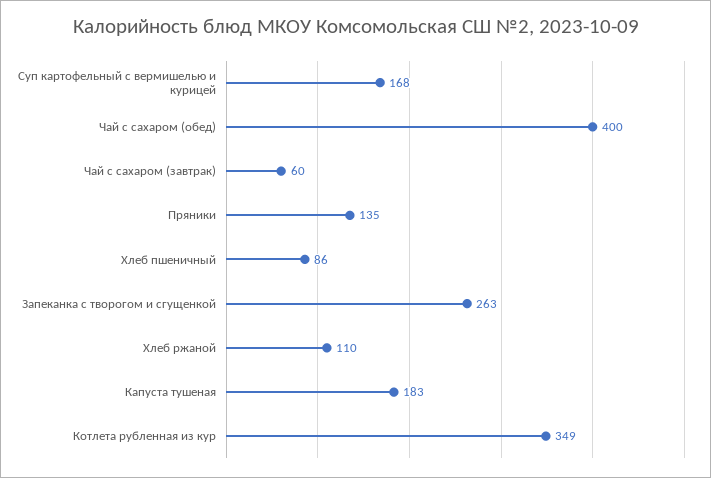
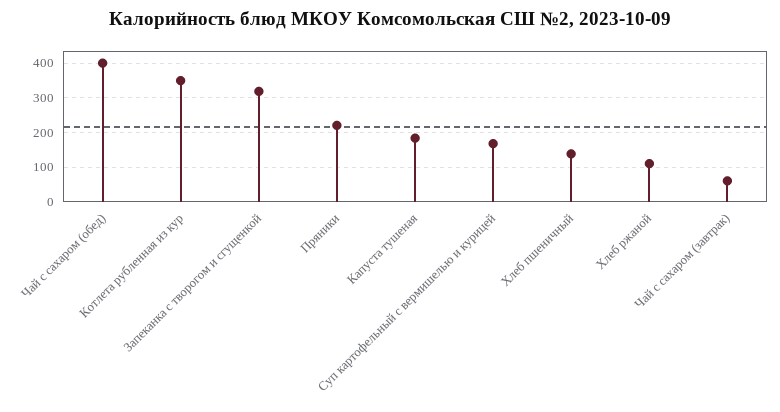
Пряники: 135 -> 220
Хлеб пшеничный: 86 -> 140
Запеканка с творогом и сгущенкой: 263 -> 320

